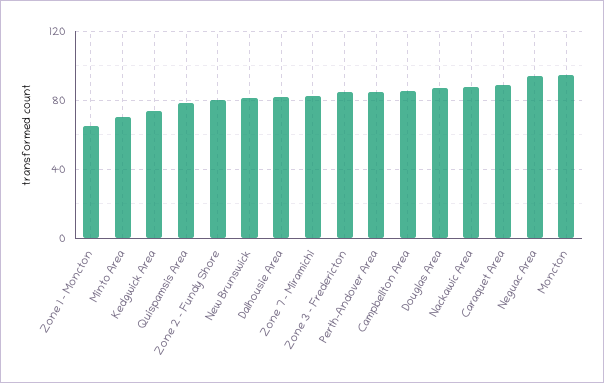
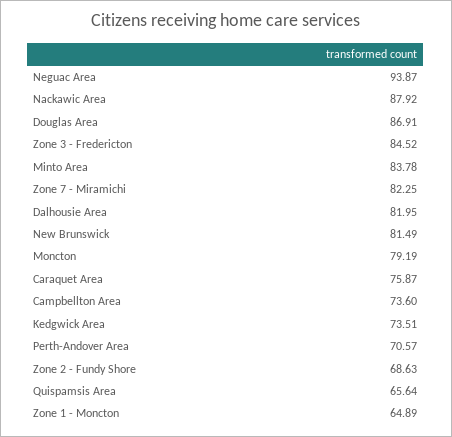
Minto Area: 70 -> 83.78
Quispamsis Area: 80 -> 65.64
Zone 2 - Fundy Shore: 80 -> 68.63
Perth-Andover Area: 85 -> 70.57
Campbellton Area: 85 -> 73.6
Caraquet Area: 90 -> 75.87
Moncton: 95 -> 79.19

